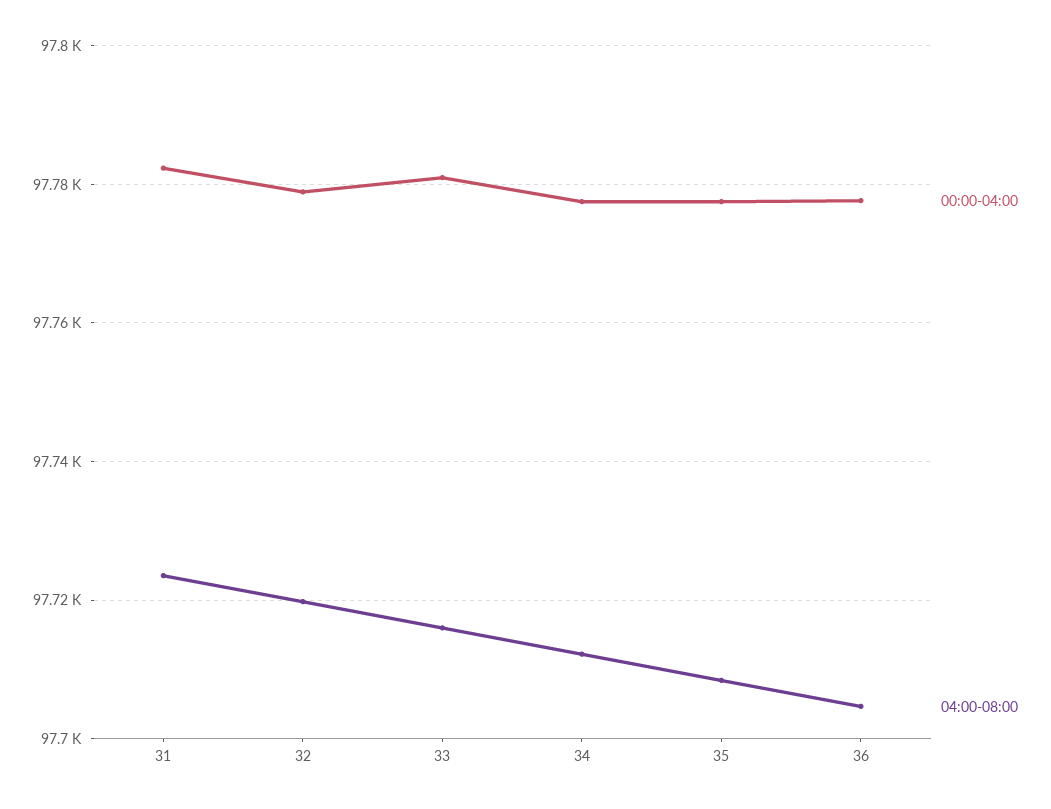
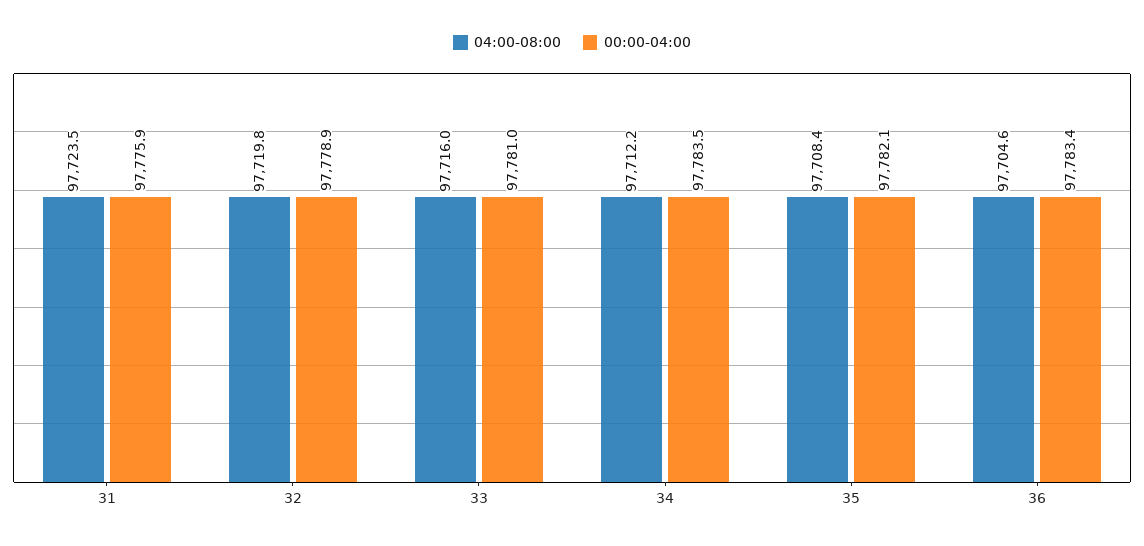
00:00-04:00, 31: 97782 -> 97775.9
00:00-04:00, 34: 97778 -> 97783.5
00:00-04:00, 35: 97778 -> 97782.1
00:00-04:00, 36: 97778 -> 97783.4

